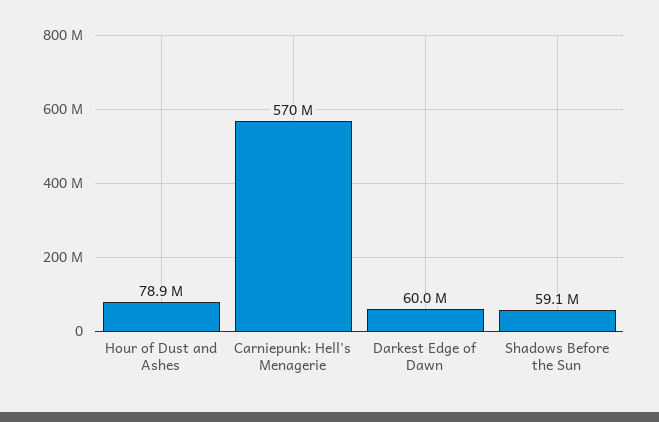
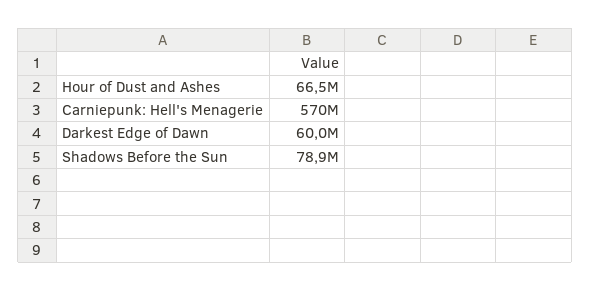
Hour of Dust and Ashes: 78900000 -> 66500000
Shadows Before the Sun: 59100000 -> 78900000

